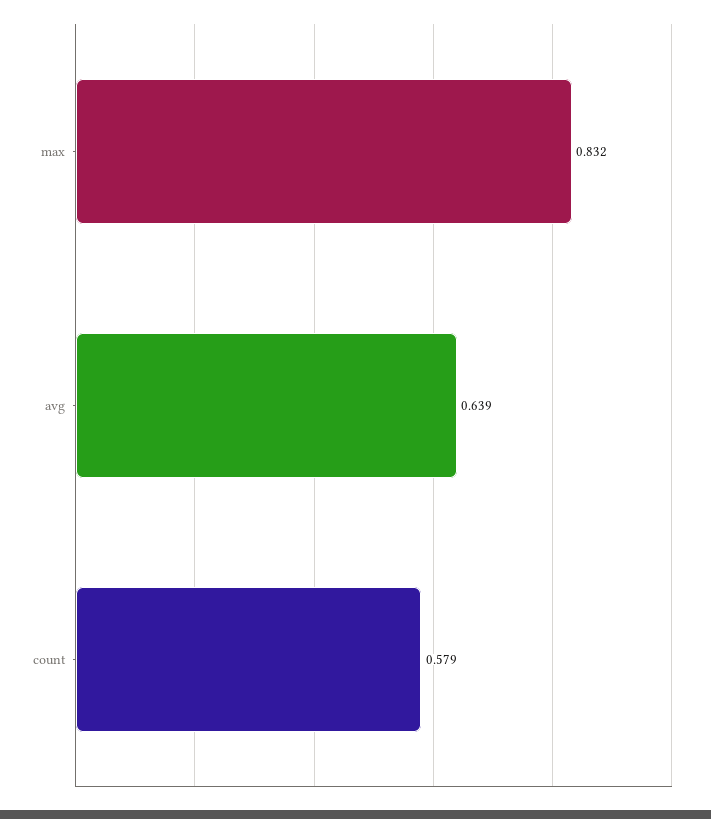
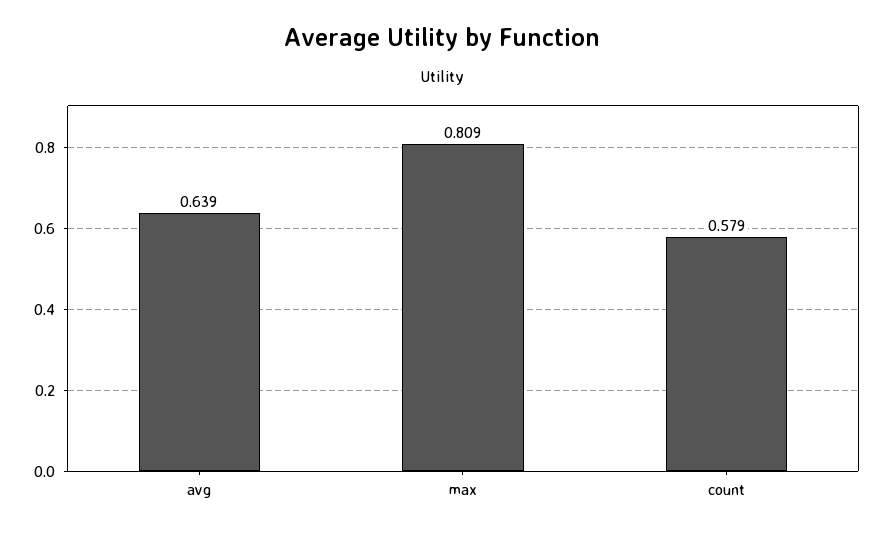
max: 0.832 -> 0.809

